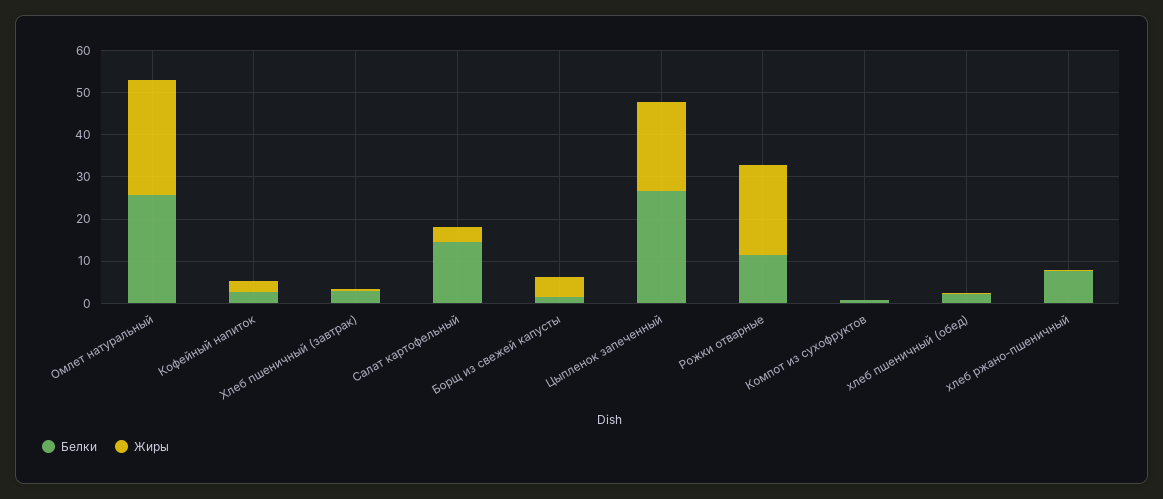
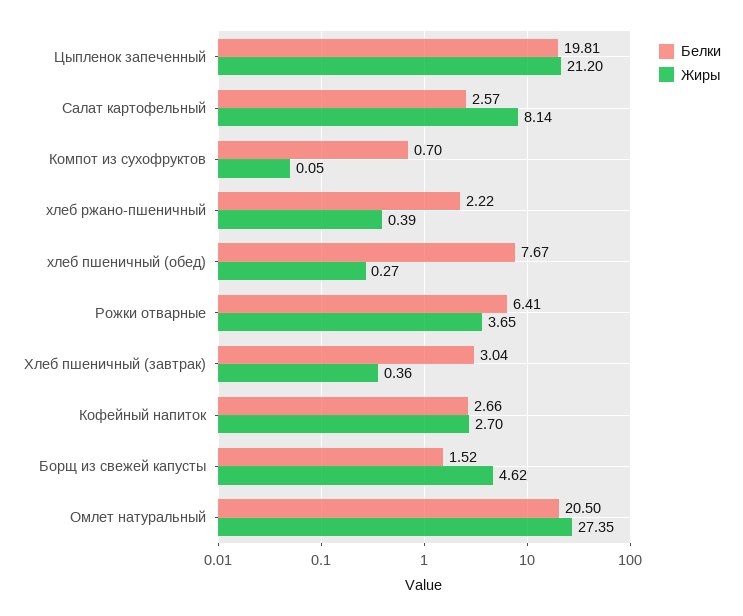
Белки, Омлет натуральный: 26 -> 20.5
Белки, Салат картофельный: 14 -> 2.57
Жиры, Салат картофельный: 4 -> 8.14
Белки, Цыпленок запеченный: 26 -> 19.81
Белки, Рожки отварные: 12 -> 6.41
Жиры, Рожки отварные: 22 -> 3.65
Белки, хлеб пшеничный (обед): 2 -> 7.67
Белки, хлеб ржано-пшеничный: 8 -> 2.22

